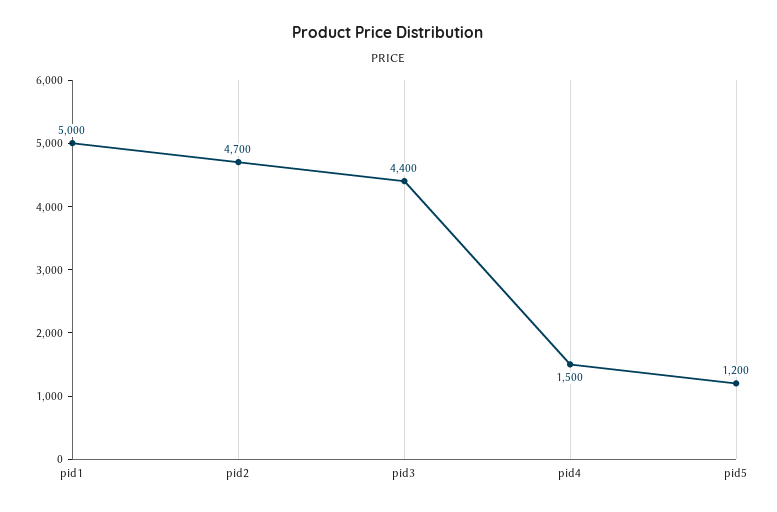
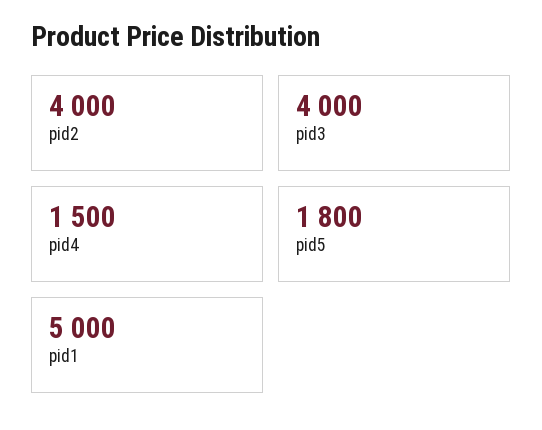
pid2: 4700 -> 4000
pid3: 4400 -> 4000
pid5: 1200 -> 1800

